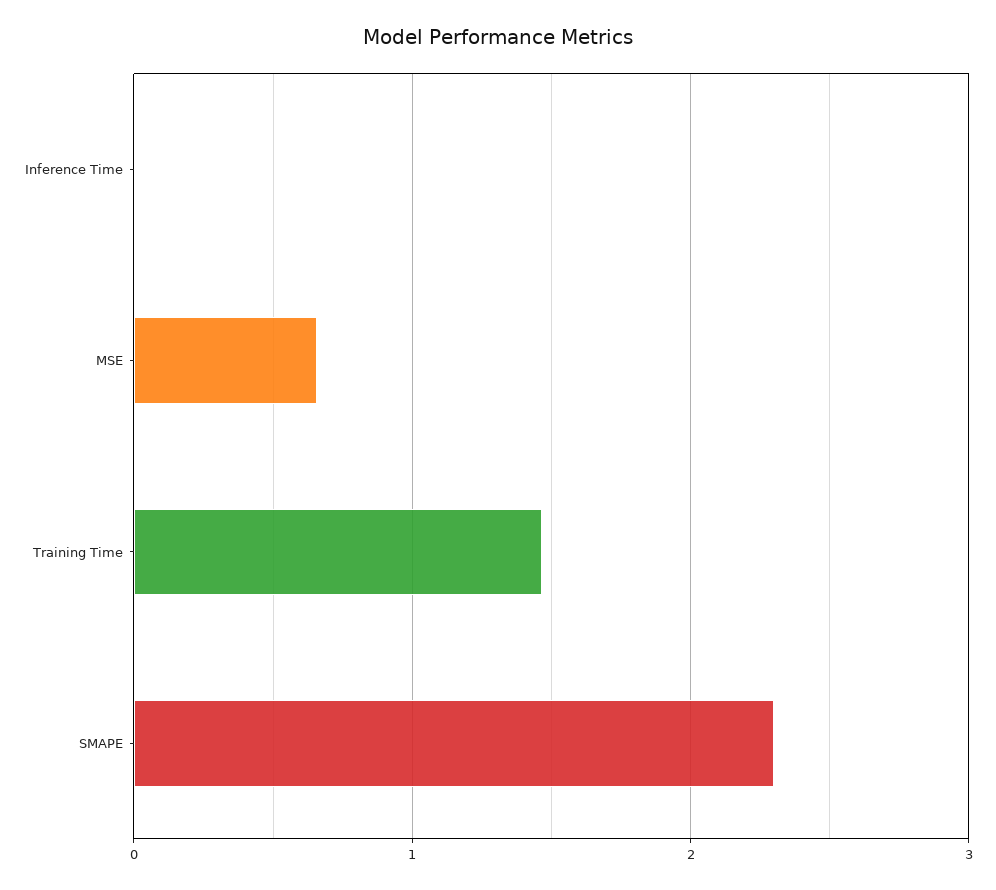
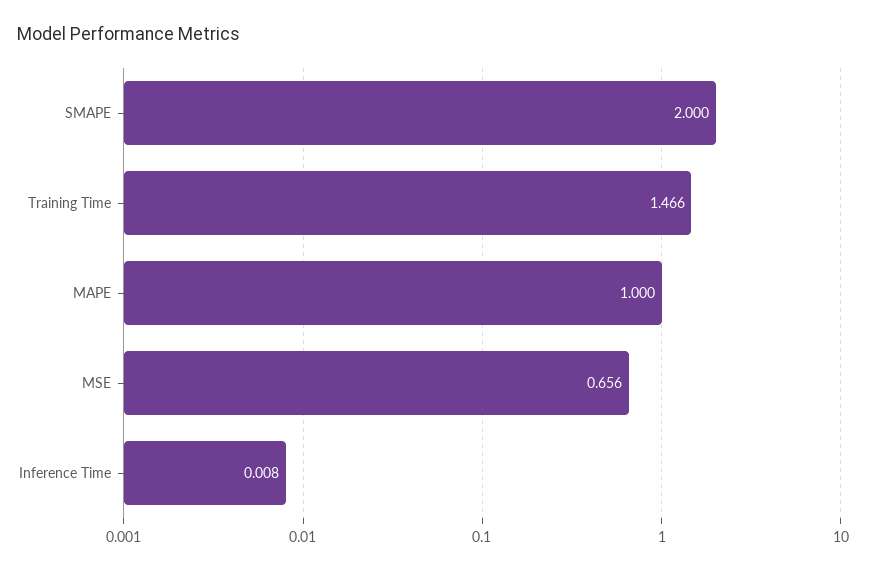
SMAPE: 2.3 -> 2
MAPE: none -> 1

